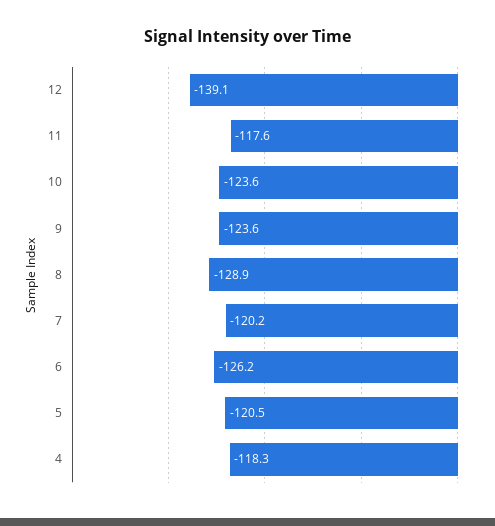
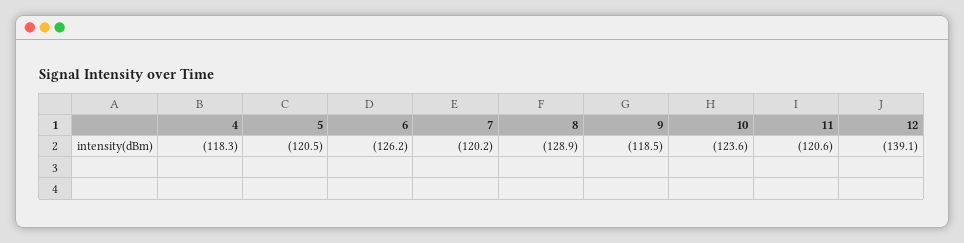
11: -117.6 -> -120.6
9: -123.6 -> -118.5

